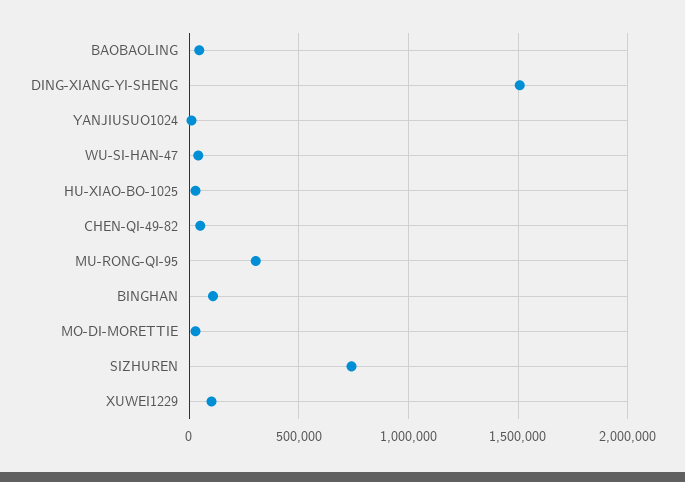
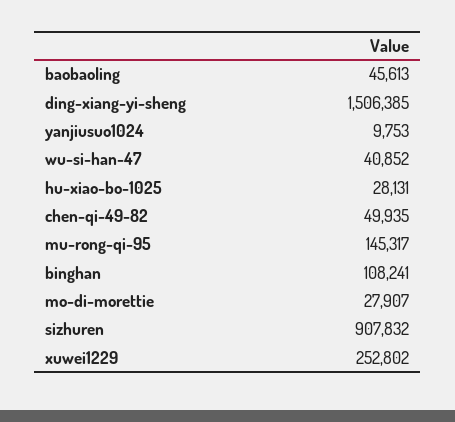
MU-RONG-QI-95: 300000 -> 145317
SIZHUREN: 750000 -> 907832
XUWEI1229: 100000 -> 252802

